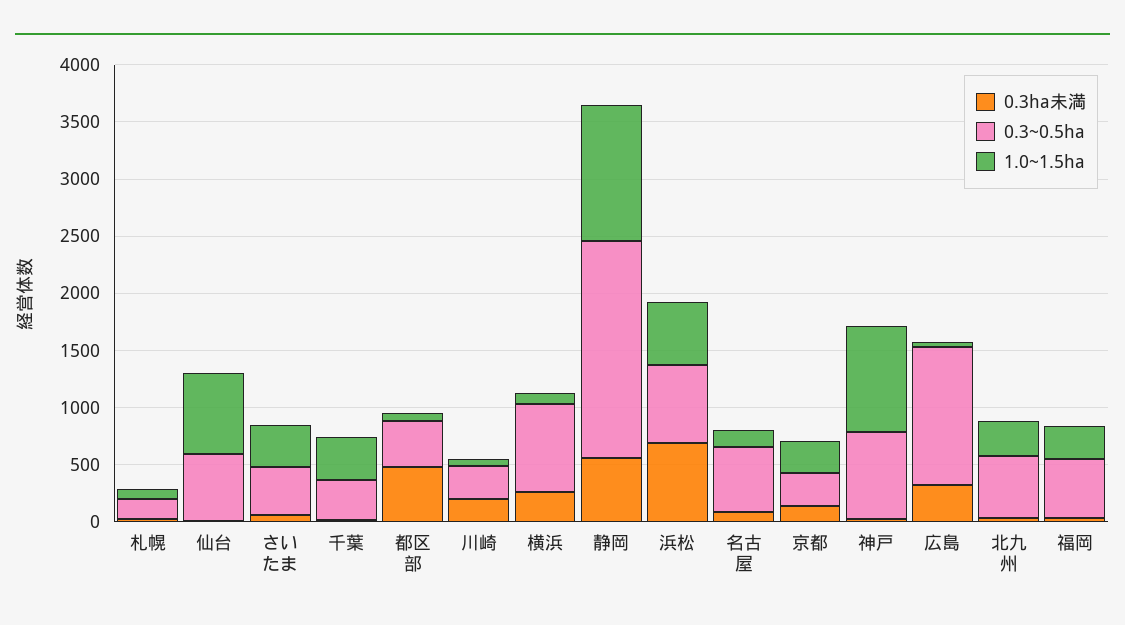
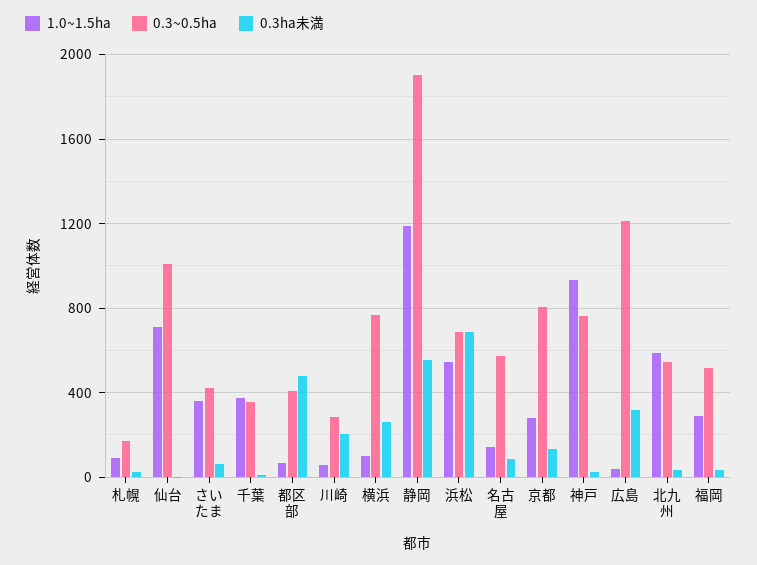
0.3~0.5ha, 仙台: 600 -> 1000
0.3~0.5ha, 京都: 300 -> 800
1.0~1.5ha, 北九州: 300 -> 600

